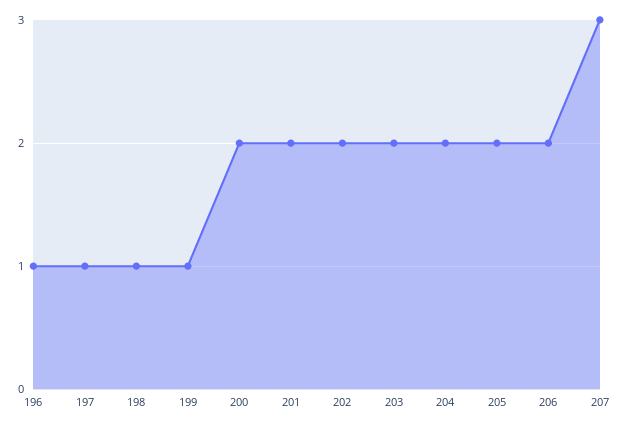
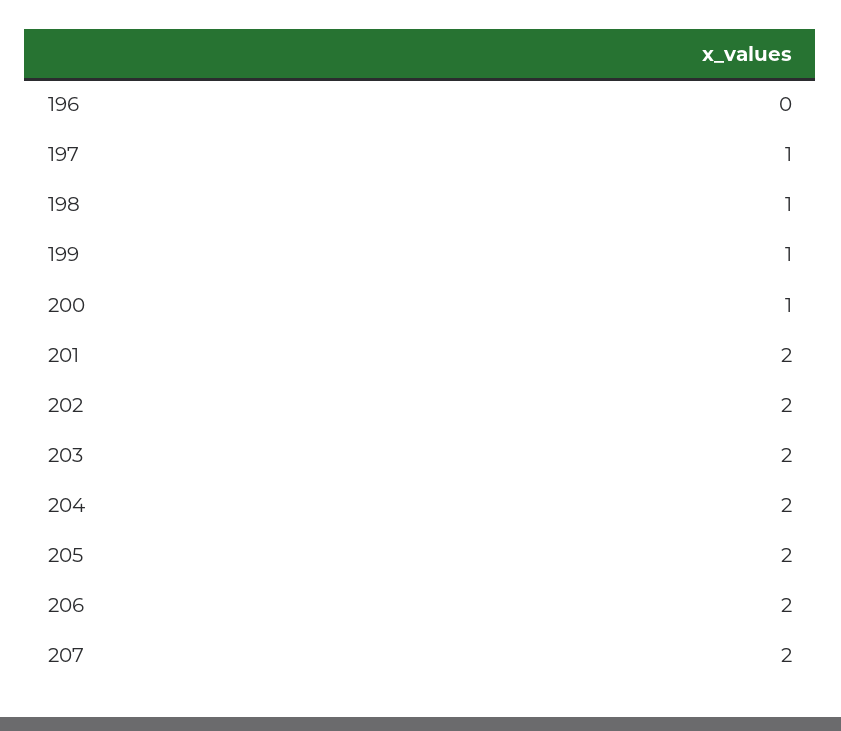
196: 1 -> 0
200: 2 -> 1
207: 3 -> 2

